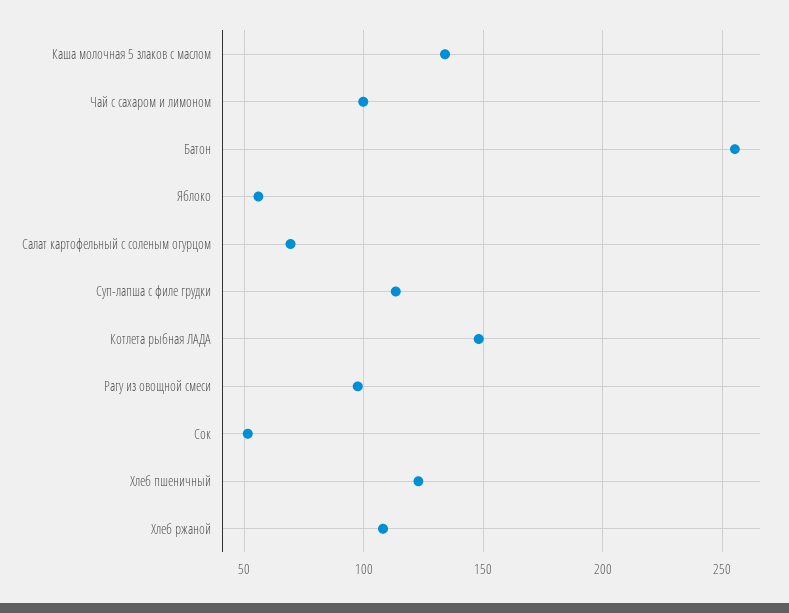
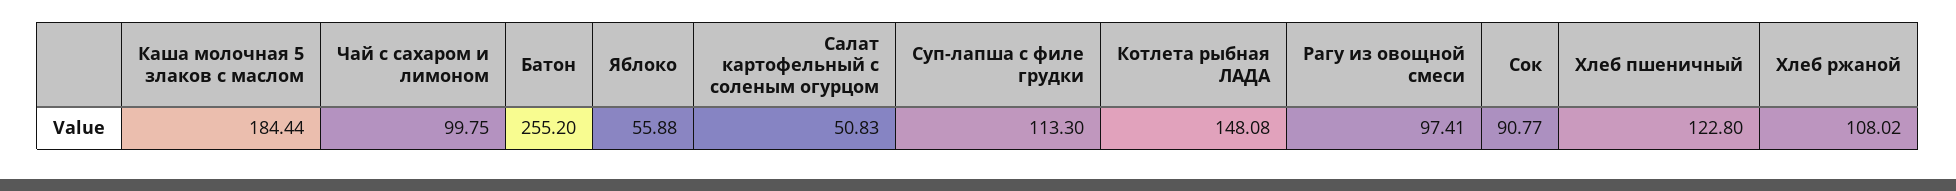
Каша молочная 5 злаков с маслом: 135 -> 184.44
Салат картофельный с соленым огурцом: 70 -> 50.83
Сок: 50 -> 90.77

